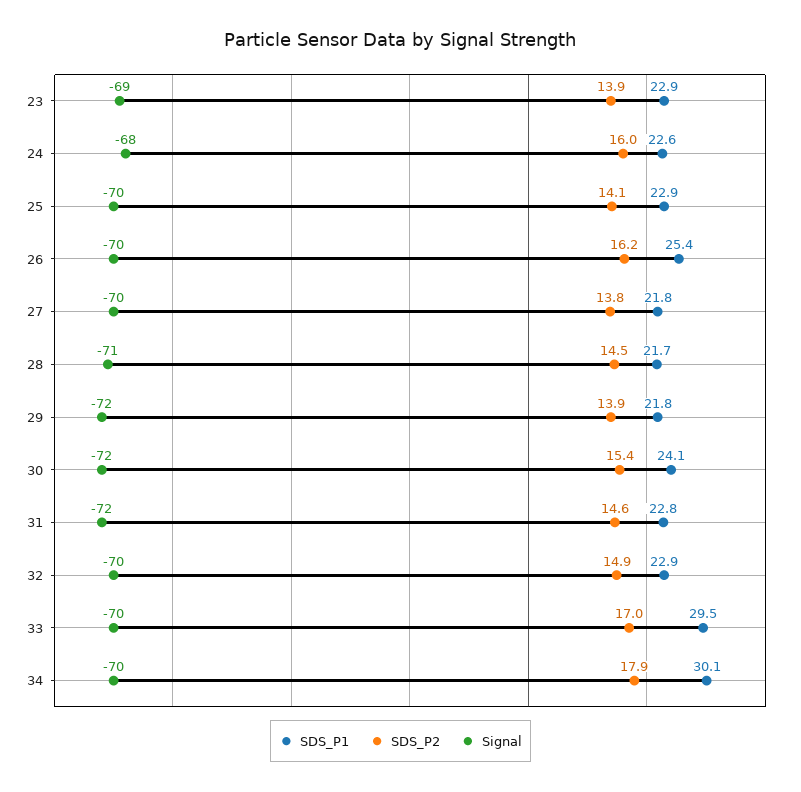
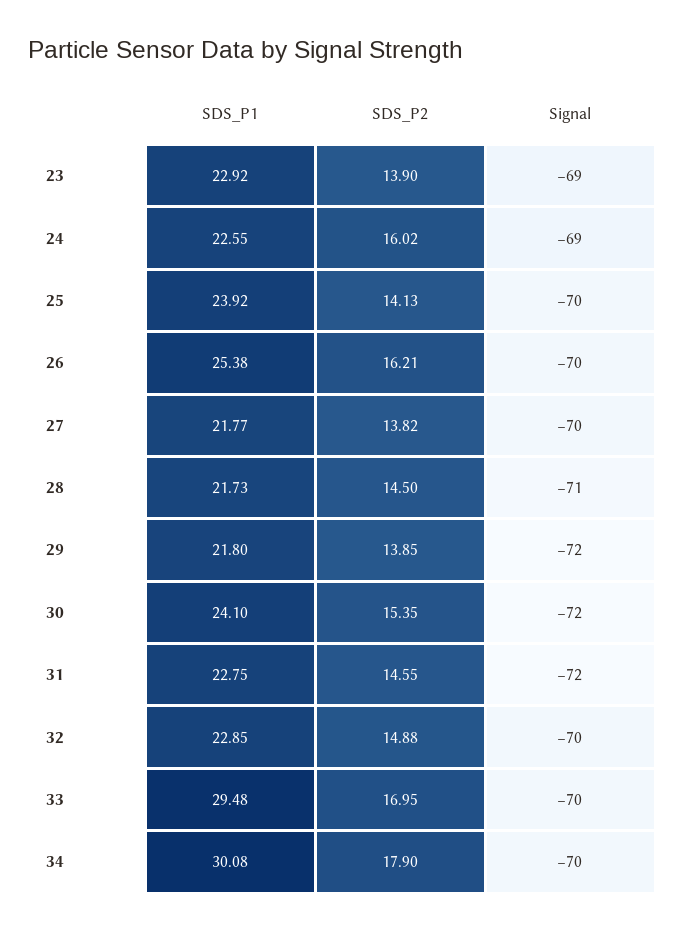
Signal, 24: -68 -> -69
SDS_P1, 25: 22.9 -> 23.92

